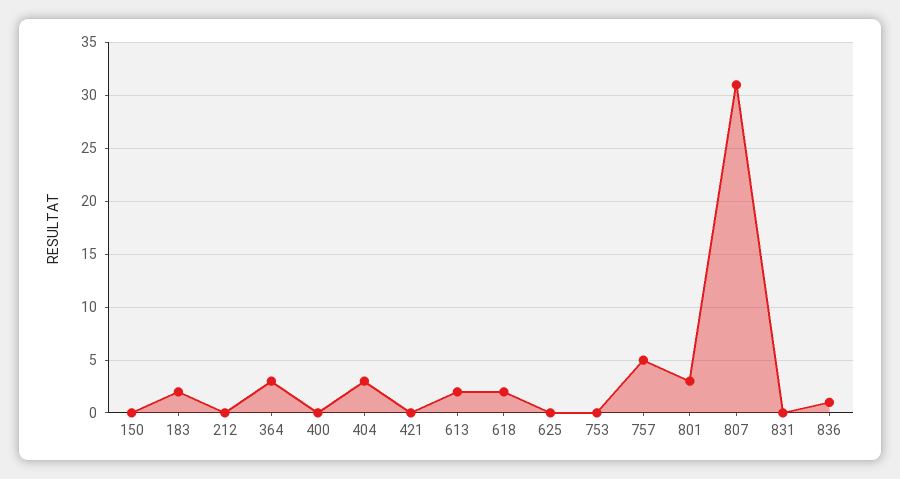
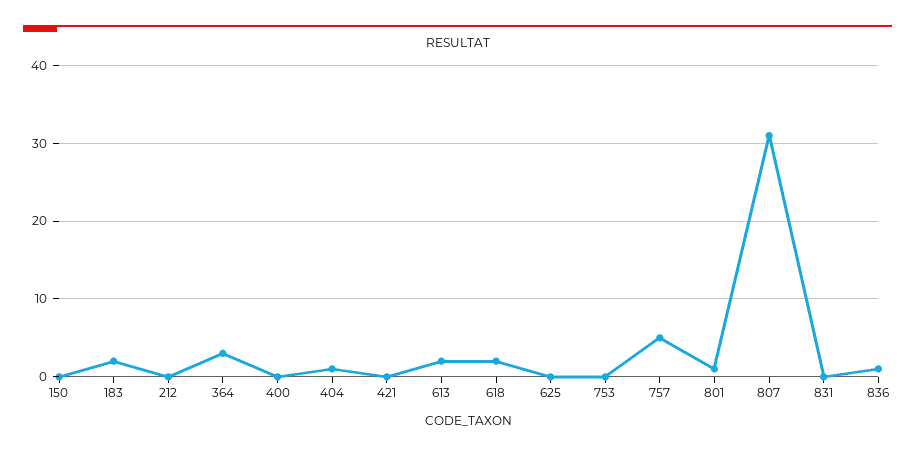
404: 3 -> 1
801: 3 -> 1

